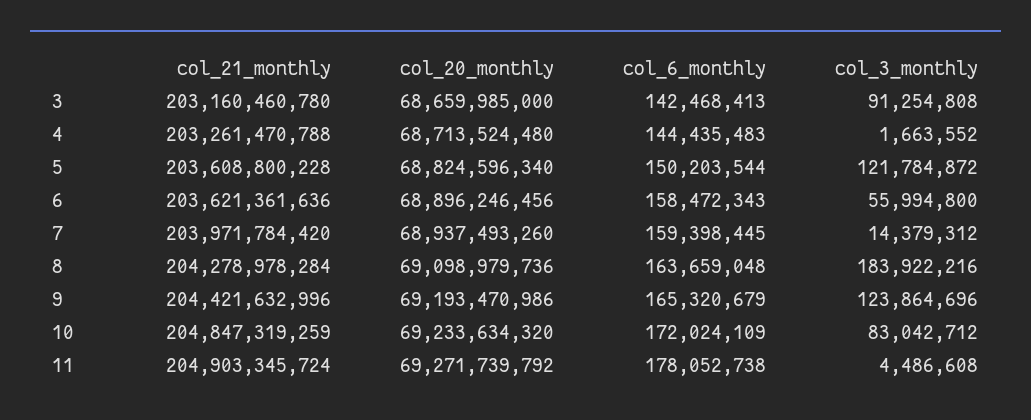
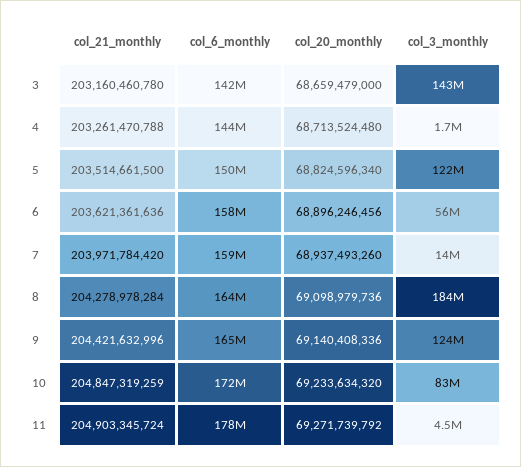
col_20_monthly, 3: 68659985000 -> 68659479000
col_3_monthly, 3: 91254808 -> 143000000
col_21_monthly, 5: 203608800228 -> 203514661500
col_20_monthly, 9: 69193470986 -> 69140408336

